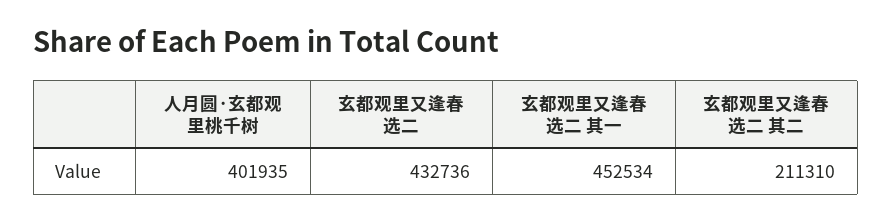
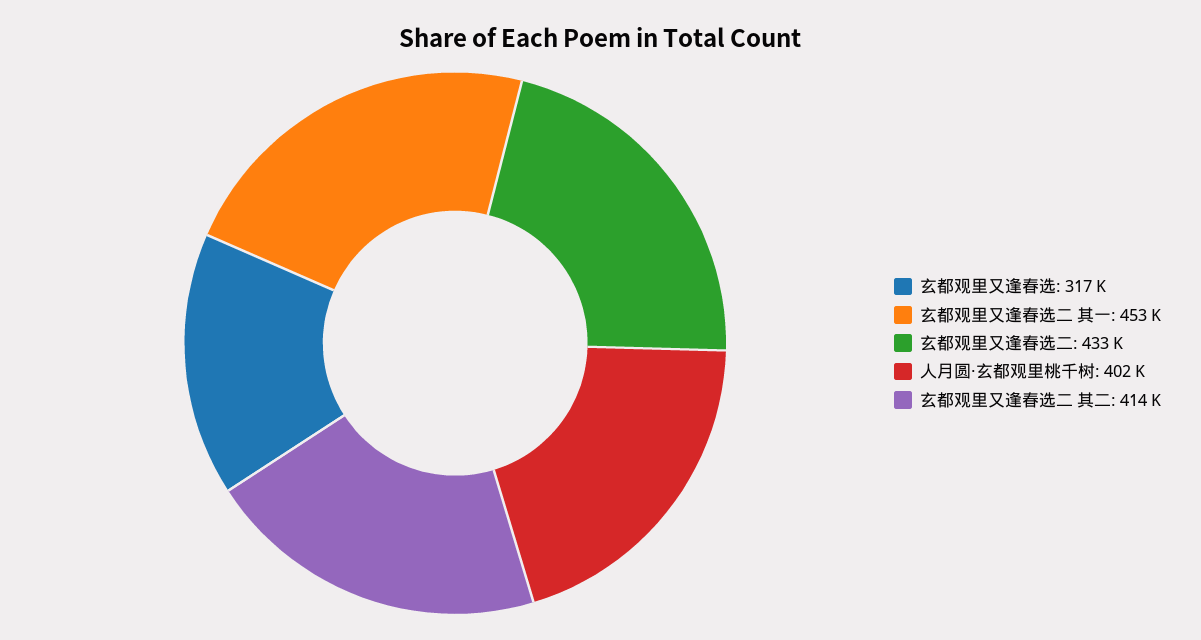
玄都观里又逢春选二 其二: 211310 -> 414000
玄都观里又逢春选: none -> 317000

